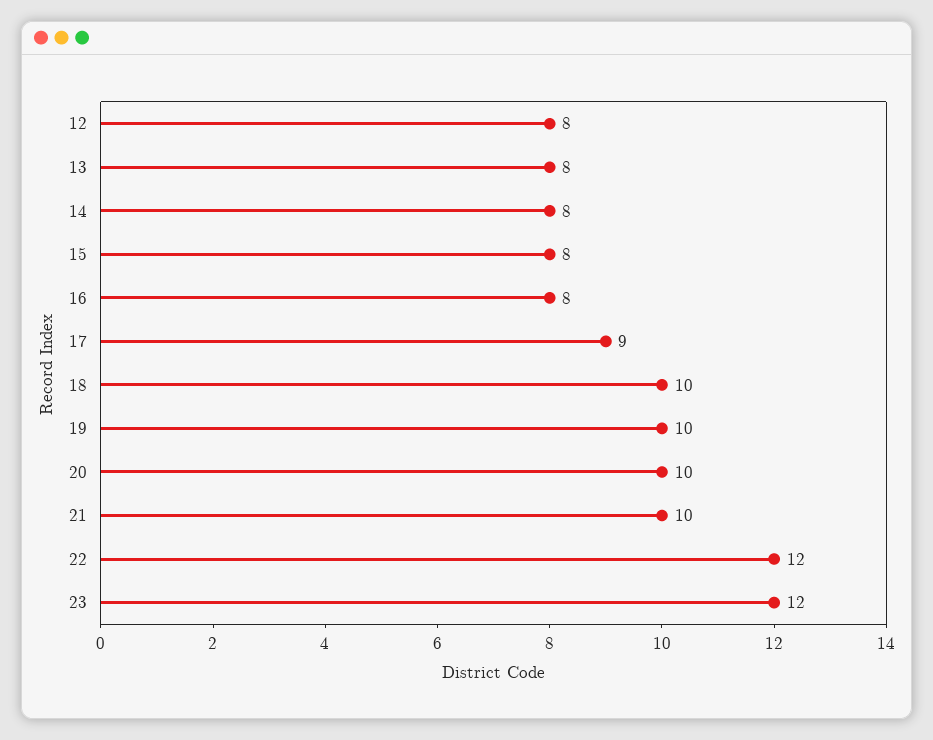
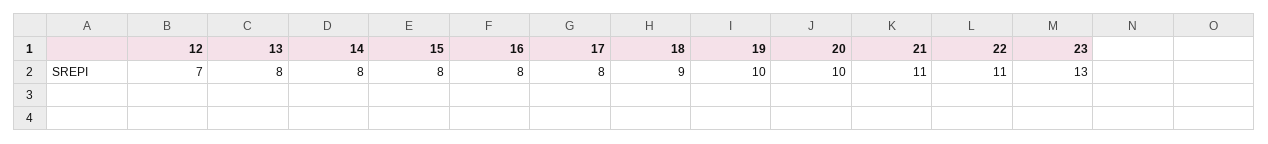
12: 8 -> 7
17: 9 -> 8
18: 10 -> 9
21: 10 -> 11
22: 12 -> 11
23: 12 -> 13

